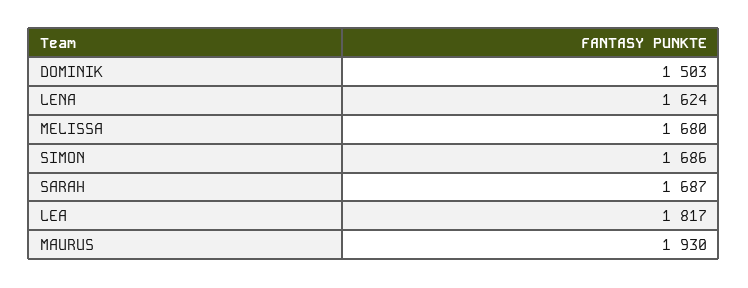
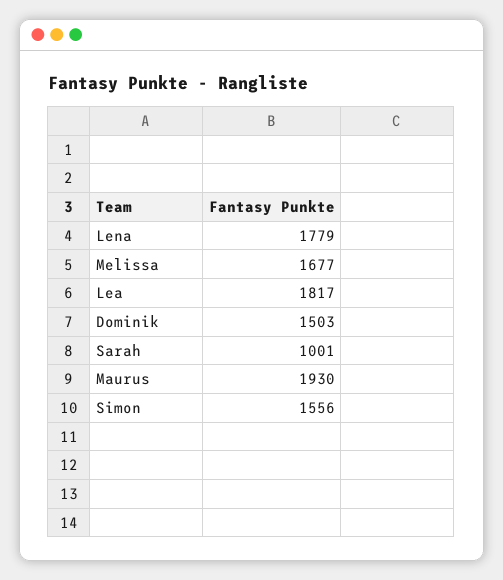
LENA: 1624 -> 1779
MELISSA: 1680 -> 1677
SIMON: 1686 -> 1556
SARAH: 1687 -> 1001

